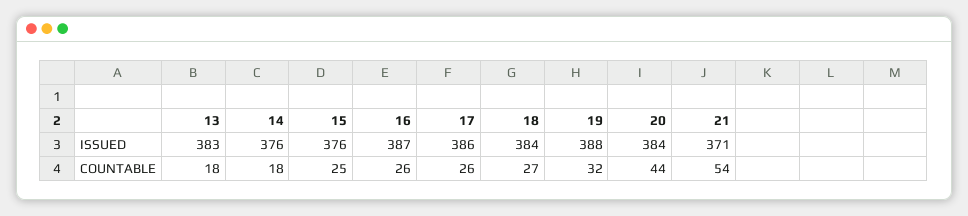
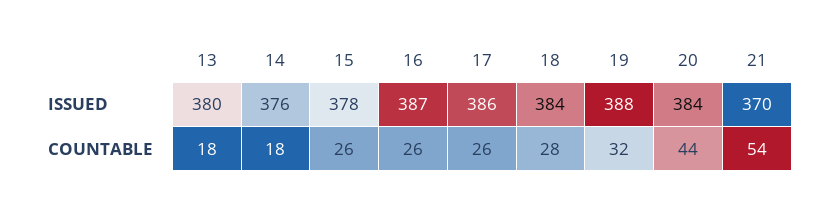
13, ISSUED: 383 -> 380
15, ISSUED: 376 -> 378
21, ISSUED: 371 -> 370
15, COUNTABLE: 25 -> 26
18, COUNTABLE: 27 -> 28

